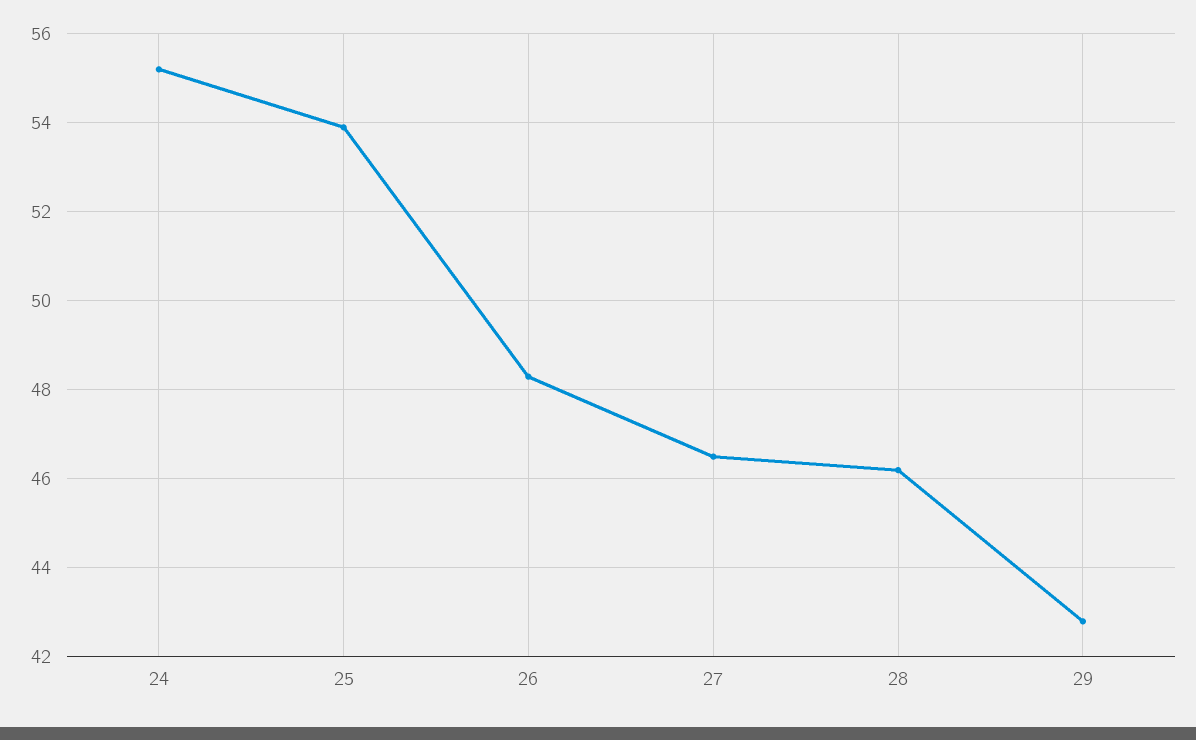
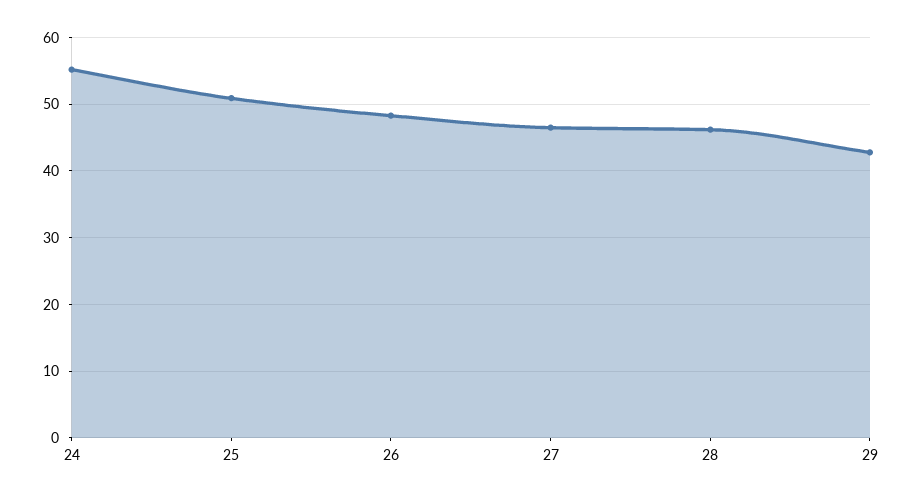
25: 54 -> 51

